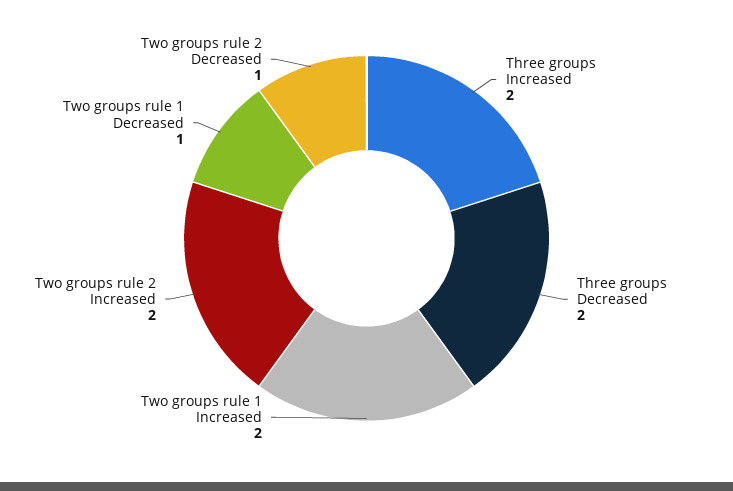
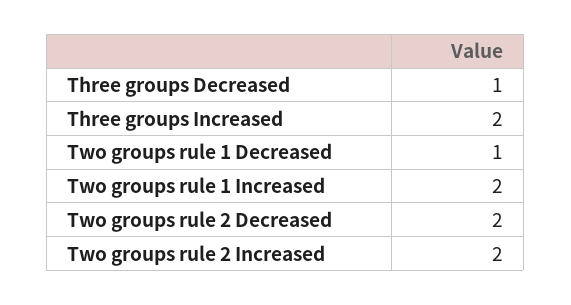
Three groups Decreased: 2 -> 1
Two groups rule 2 Decreased: 1 -> 2

